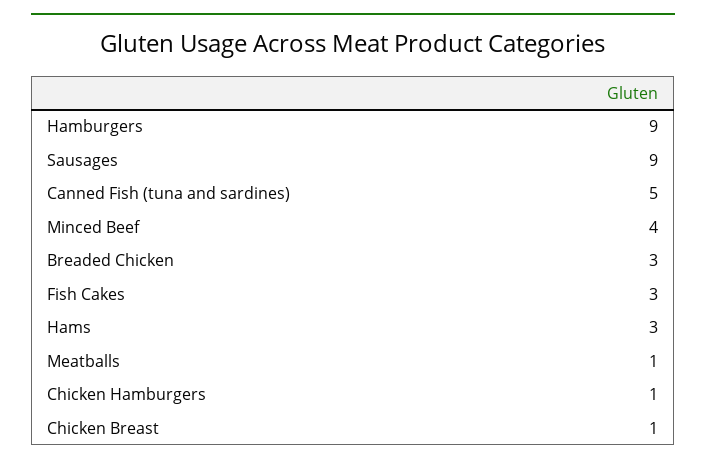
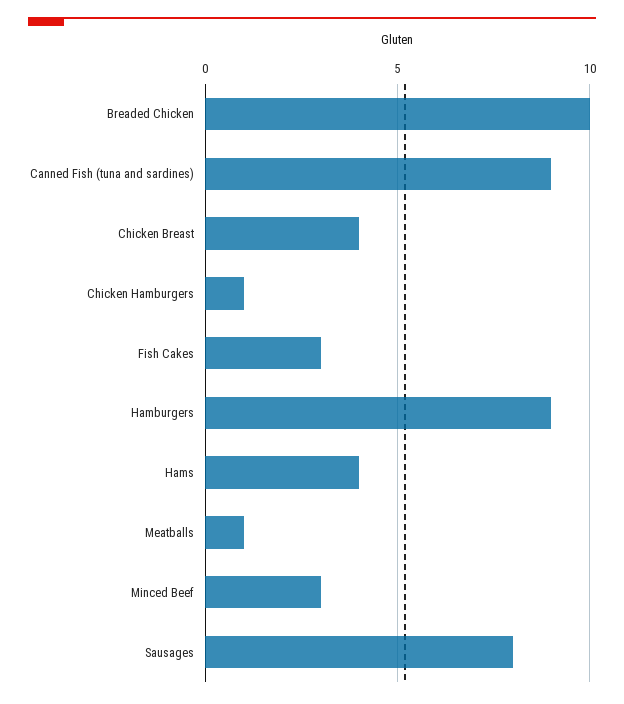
Sausages: 9 -> 8
Canned Fish (tuna and sardines): 5 -> 9
Minced Beef: 4 -> 3
Breaded Chicken: 3 -> 10
Hams: 3 -> 4
Chicken Breast: 1 -> 4

